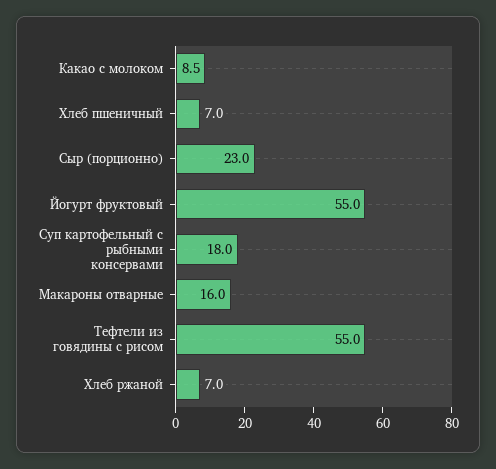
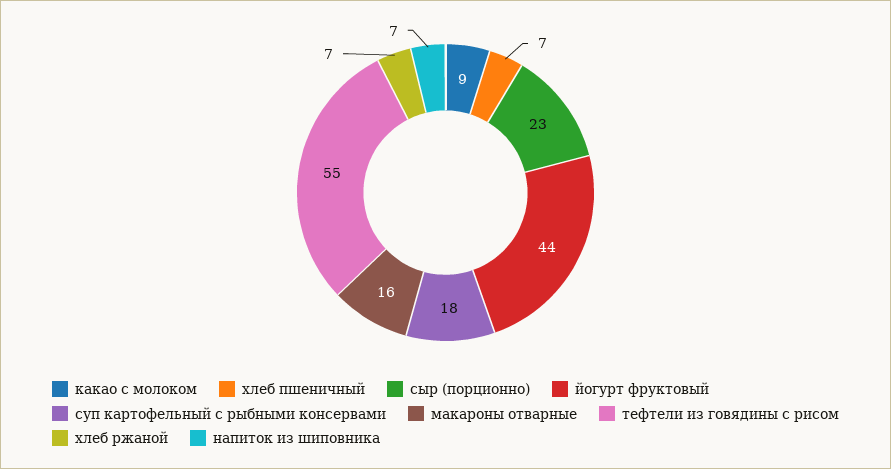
Йогурт фруктовый: 55 -> 44
напиток из шиповника: none -> 7

